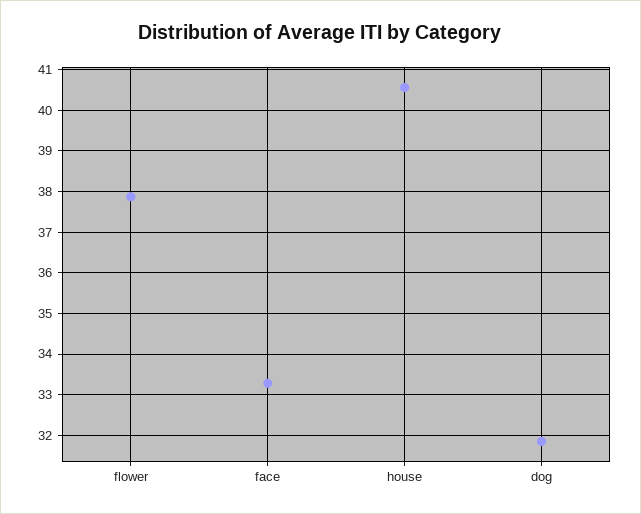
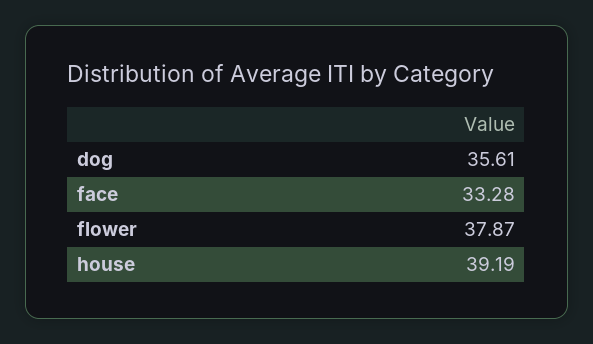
house: 40.6 -> 39.19
dog: 31.8 -> 35.61

